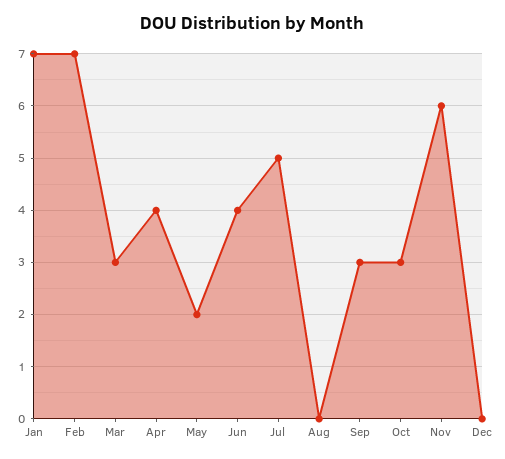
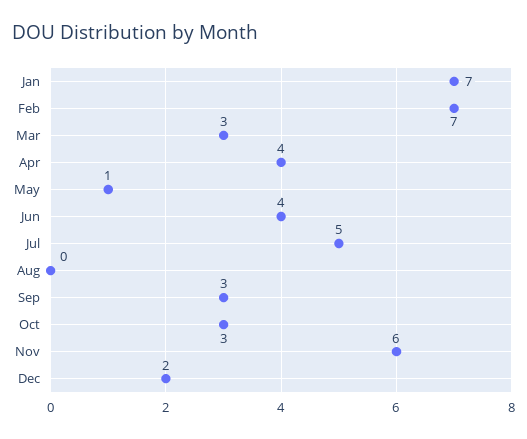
May: 2 -> 1
Dec: 0 -> 2

